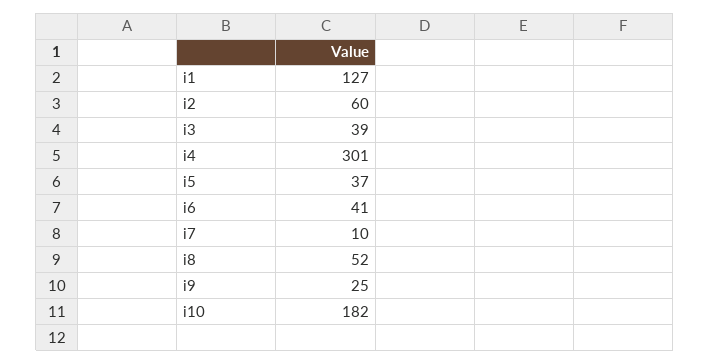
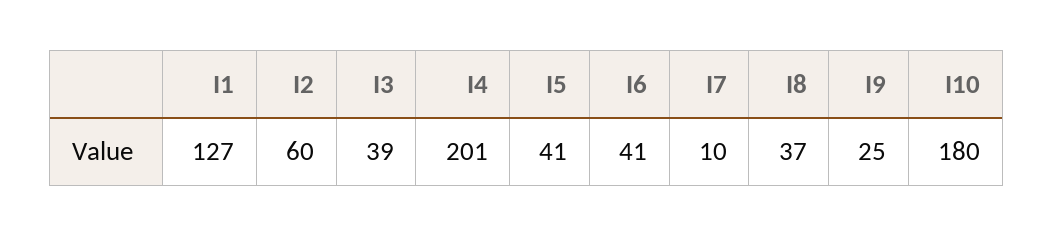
i4: 301 -> 201
i5: 37 -> 41
i8: 52 -> 37
i10: 182 -> 180

